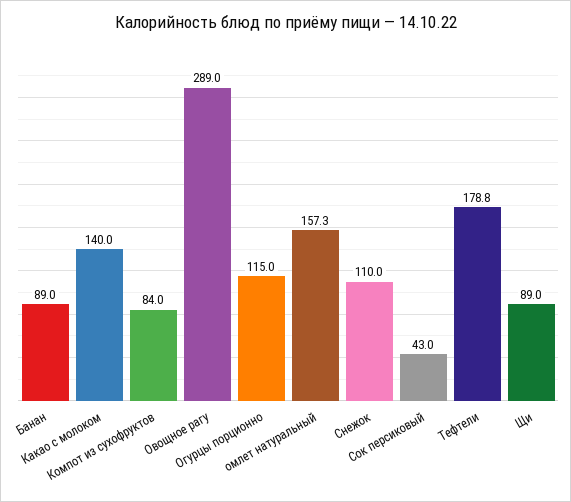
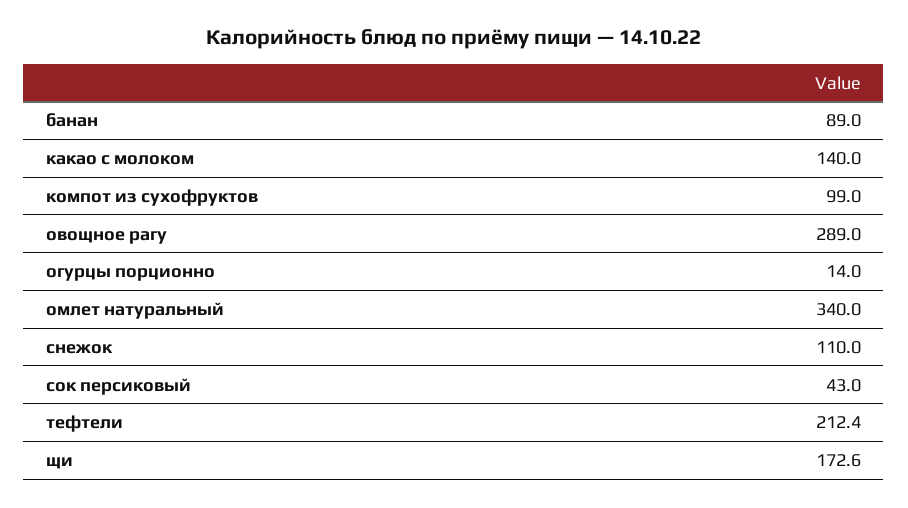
Компот из сухофруктов: 84 -> 99
Огурцы порционно: 115 -> 14
омлет натуральный: 157.3 -> 340
Тефтели: 178.8 -> 212.4
Щи: 89 -> 172.6

